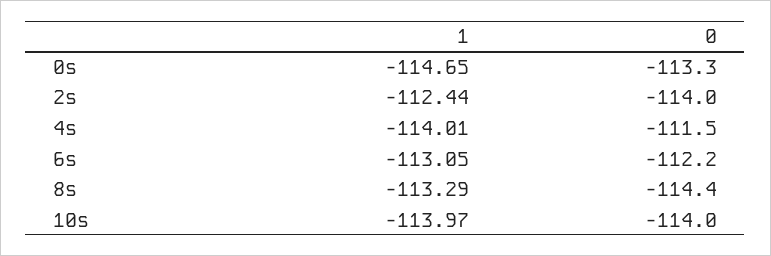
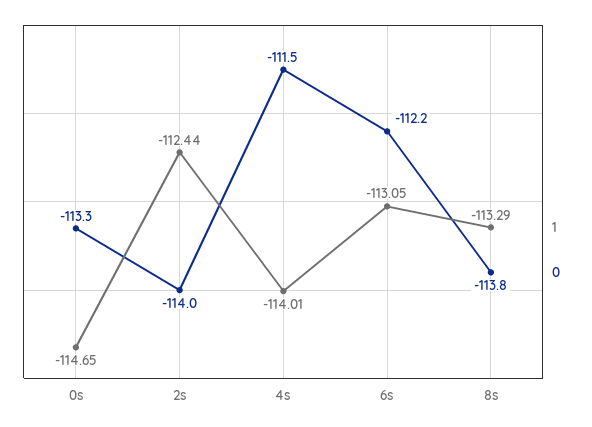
0, 8s: -114.4 -> -113.8
1, 10s: -113.97 -> none
0, 10s: -114 -> none

